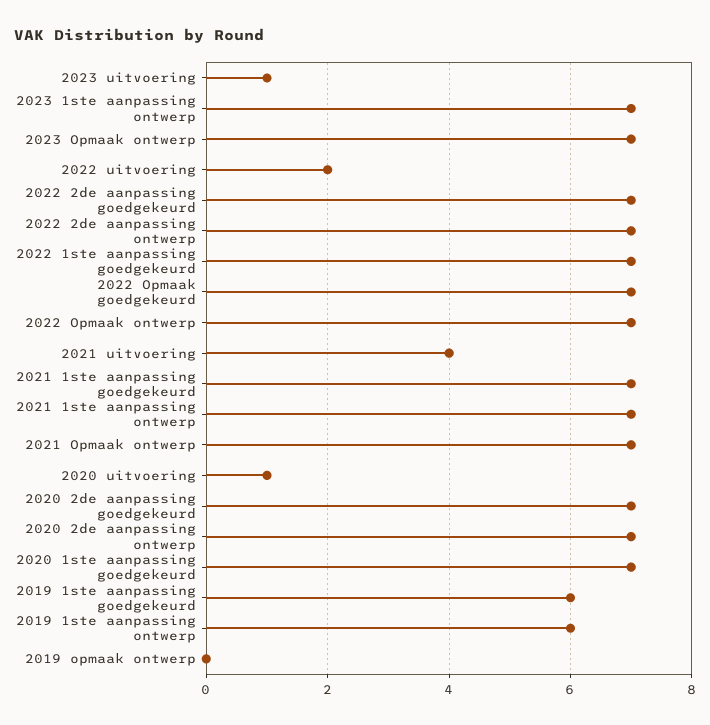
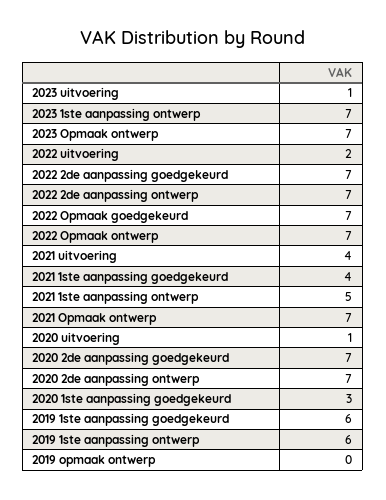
2022 1ste aanpassing goedgekeurd: 7 -> none
2021 1ste aanpassing goedgekeurd: 7 -> 4
2021 1ste aanpassing ontwerp: 7 -> 5
2020 1ste aanpassing goedgekeurd: 7 -> 3

